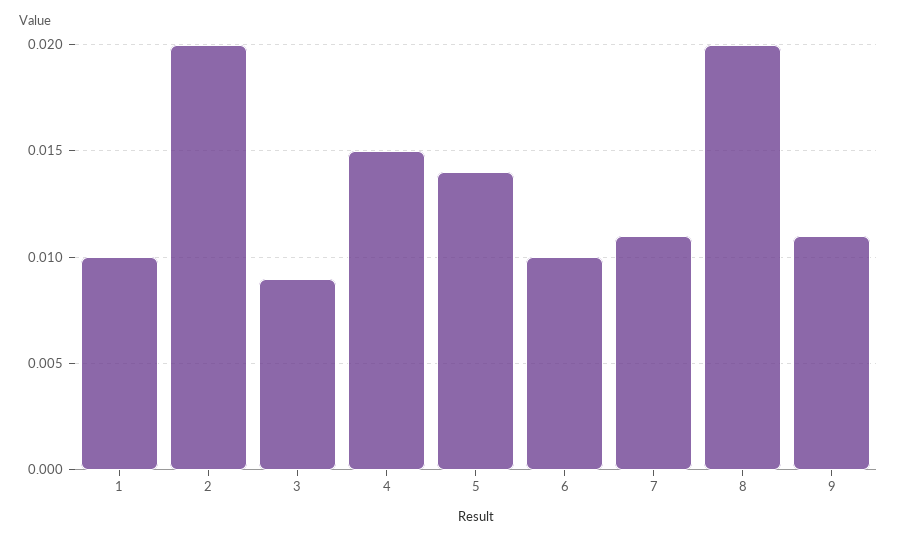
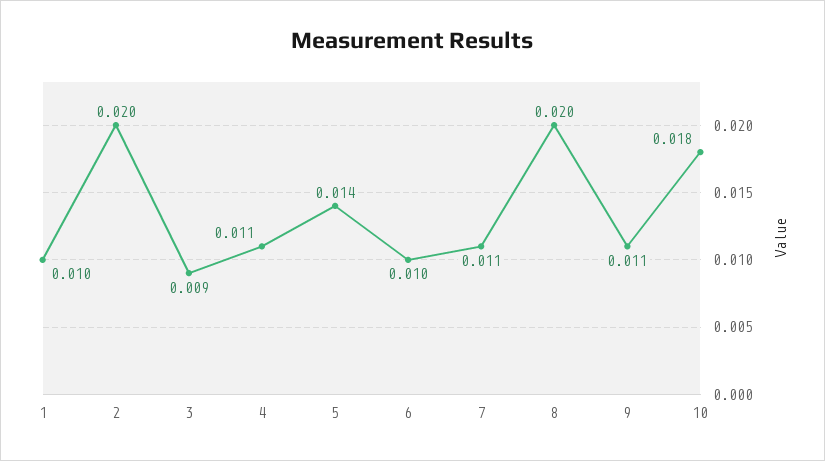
4: 0.015 -> 0.011
10: none -> 0.018

